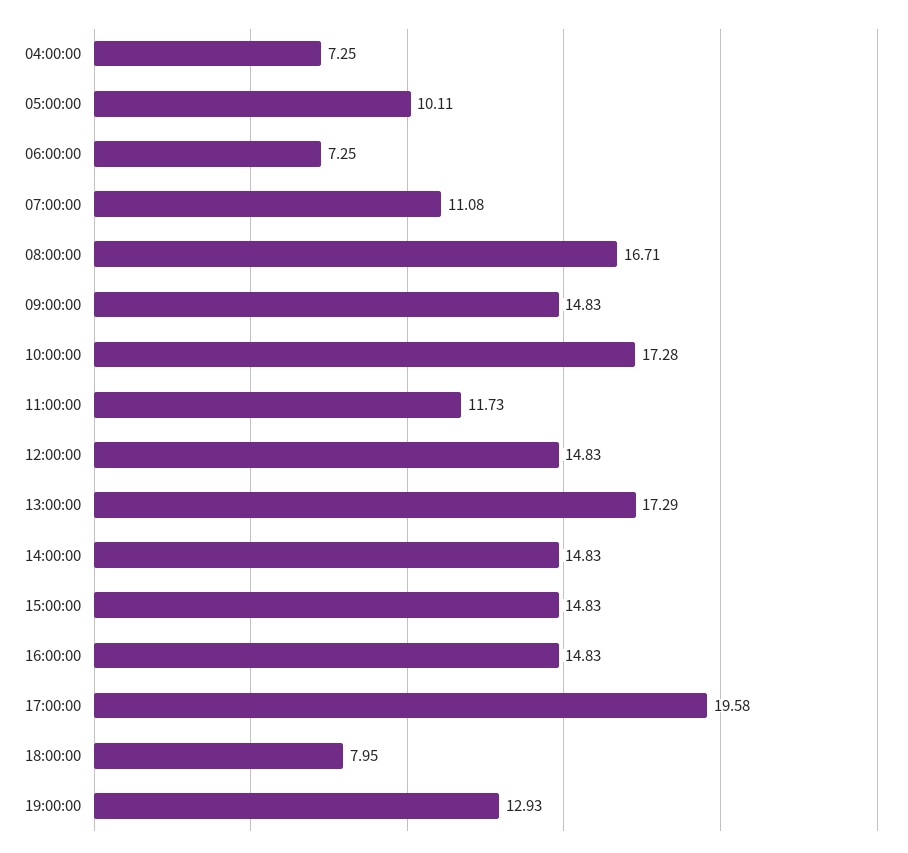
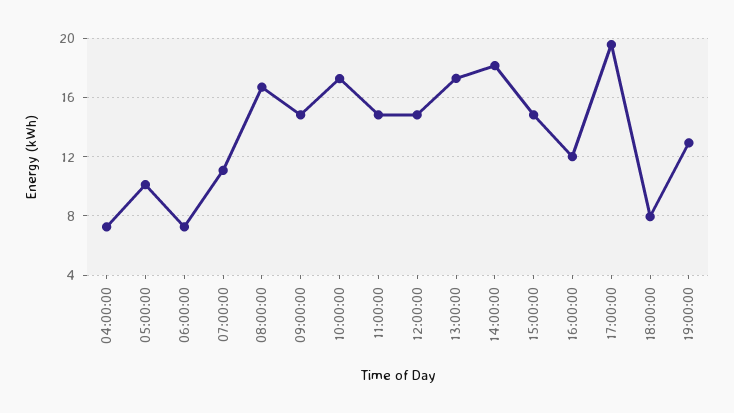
11:00:00: 11.73 -> 15
14:00:00: 14.83 -> 18
16:00:00: 14.83 -> 12

